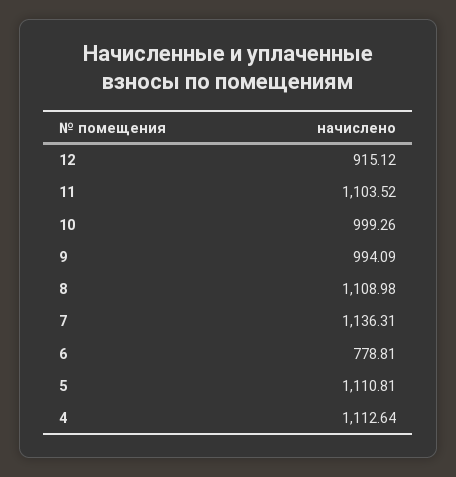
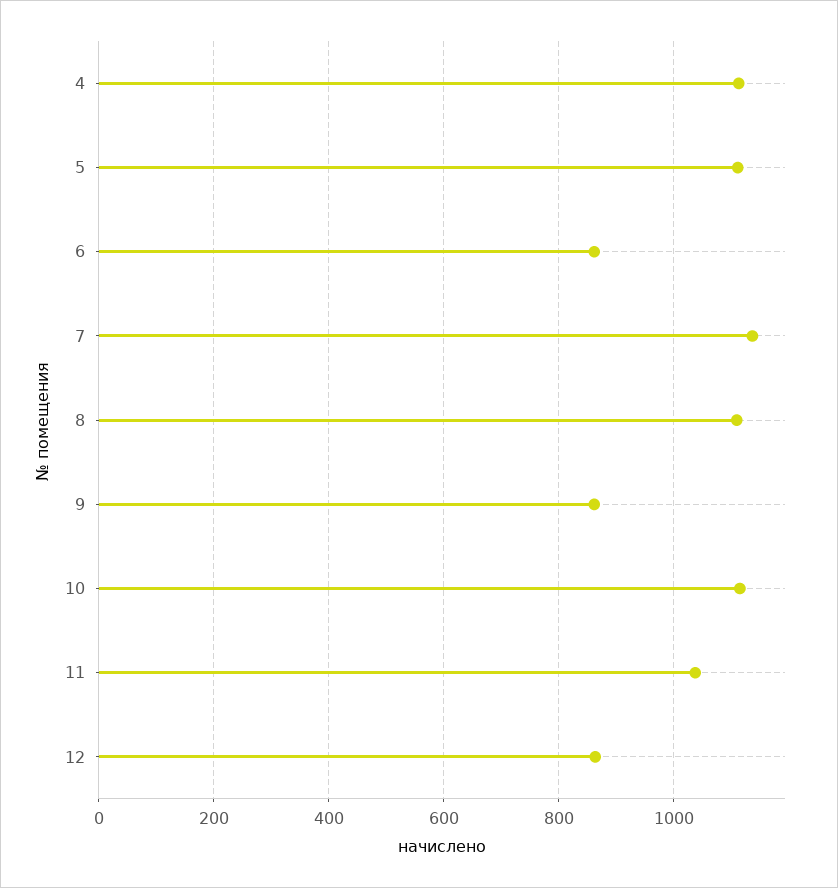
12: 915.12 -> 860
11: 1103.52 -> 1040
10: 999.26 -> 1120
9: 994.09 -> 860
6: 778.81 -> 860

